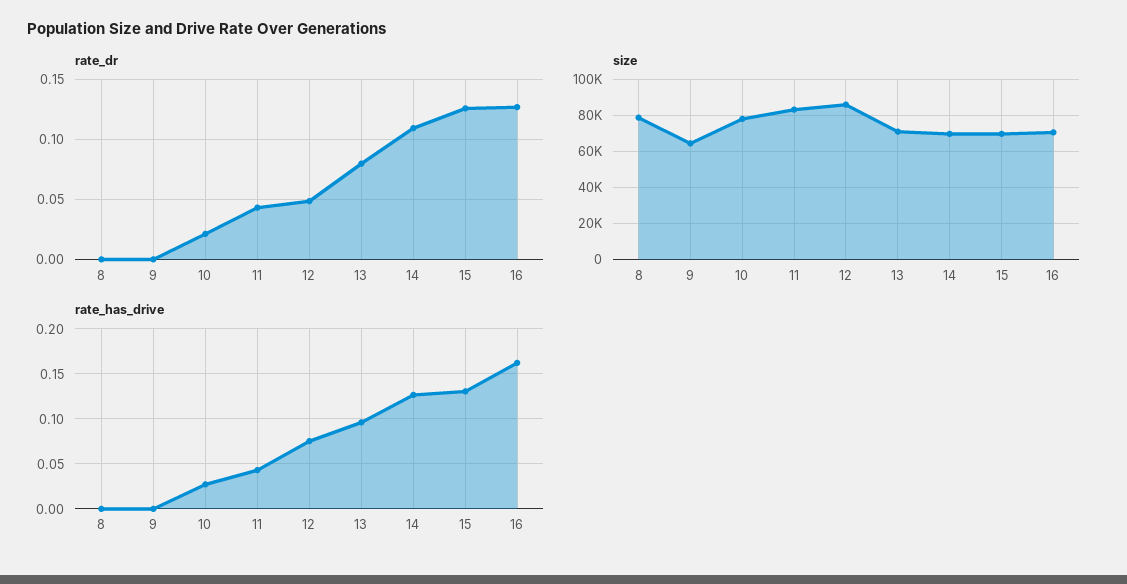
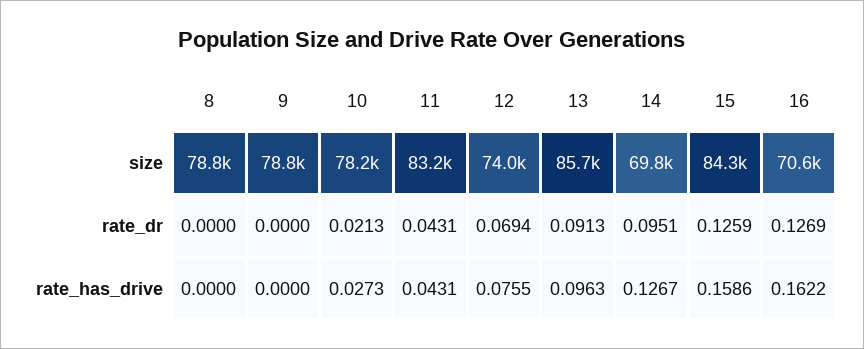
rate_dr, 12: 0.05 -> 0.0694
rate_dr, 13: 0.08 -> 0.0913
rate_dr, 14: 0.11 -> 0.0951
size, 9: 65000 -> 78800
size, 12: 85000 -> 74000
size, 13: 70000 -> 85700
size, 15: 70000 -> 84300
rate_has_drive, 15: 0.13 -> 0.1586

